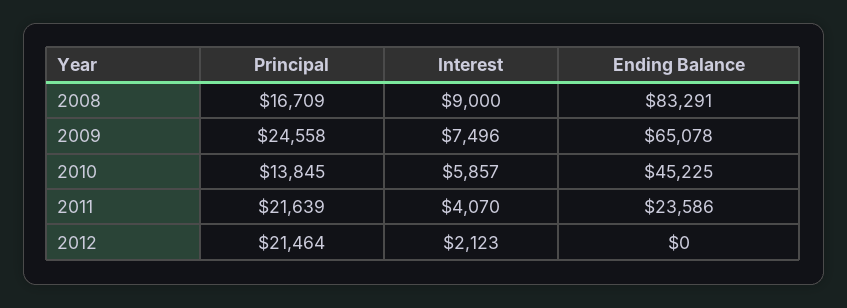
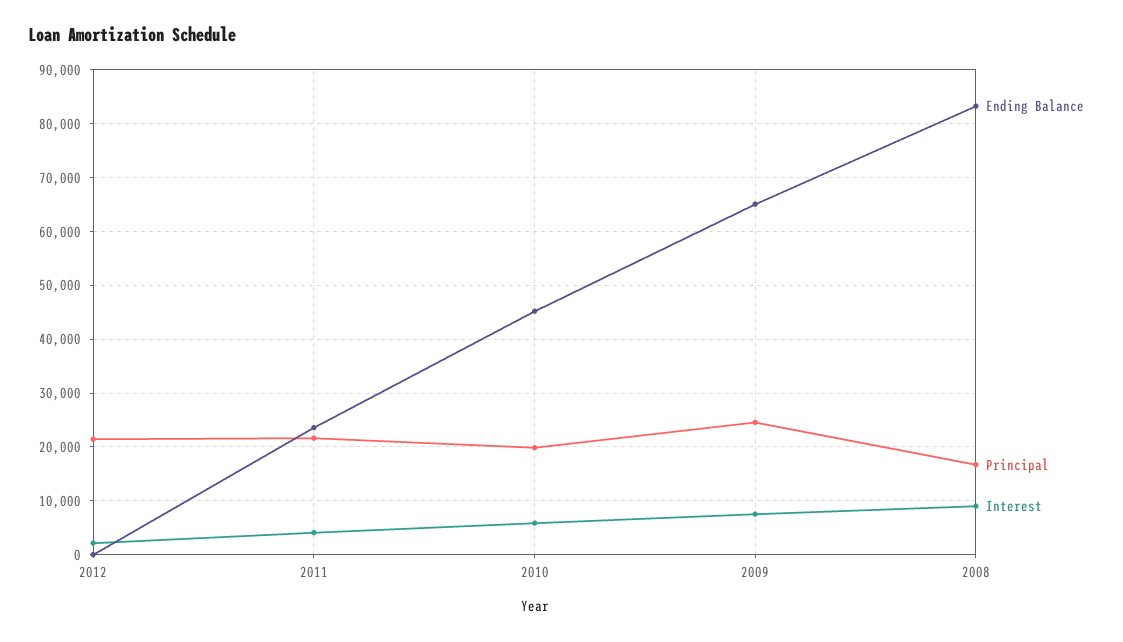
Principal, 2010: 13845 -> 20000

